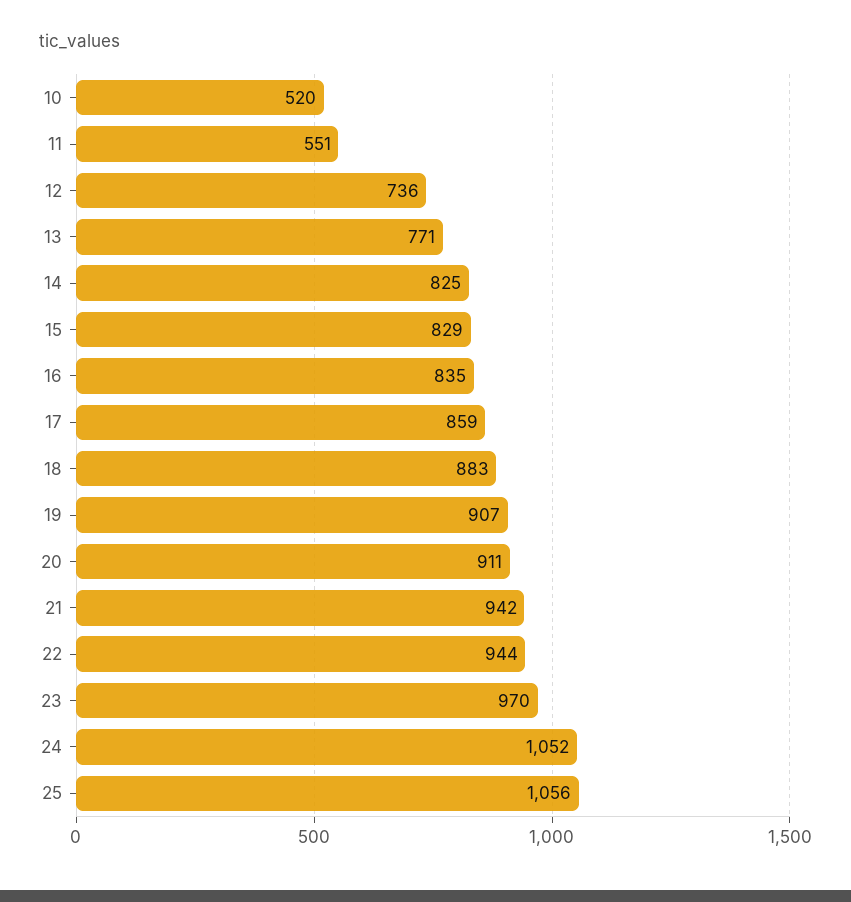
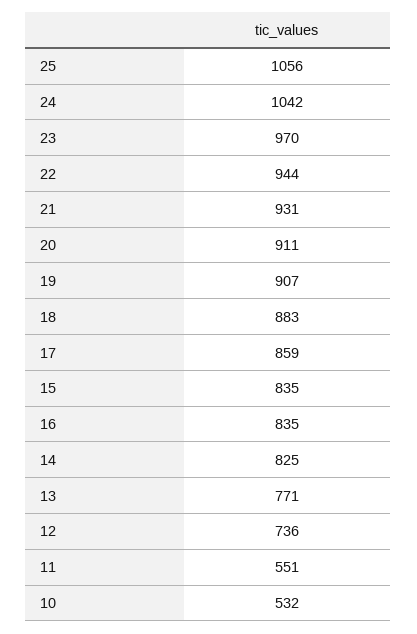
10: 520 -> 532
15: 829 -> 835
21: 942 -> 931
24: 1052 -> 1042

